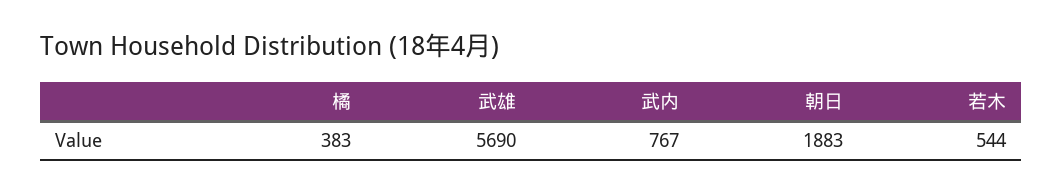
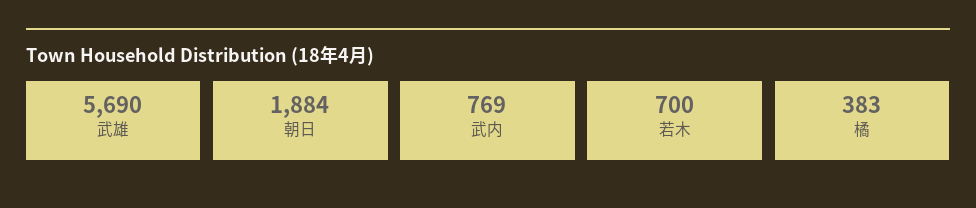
武内: 767 -> 769
朝日: 1883 -> 1884
若木: 544 -> 700

